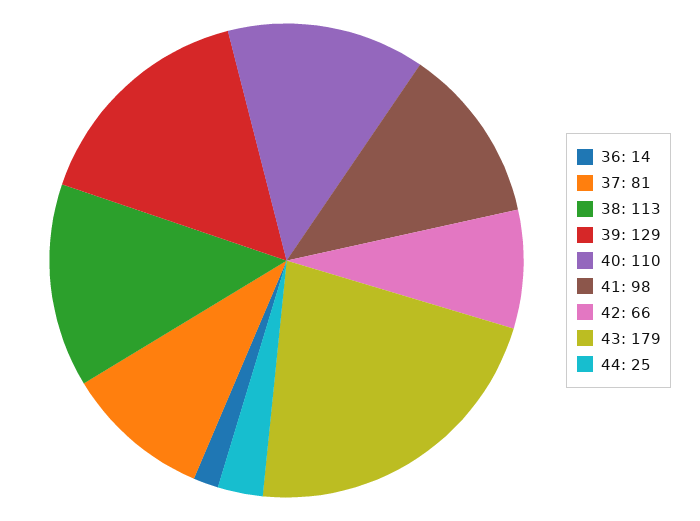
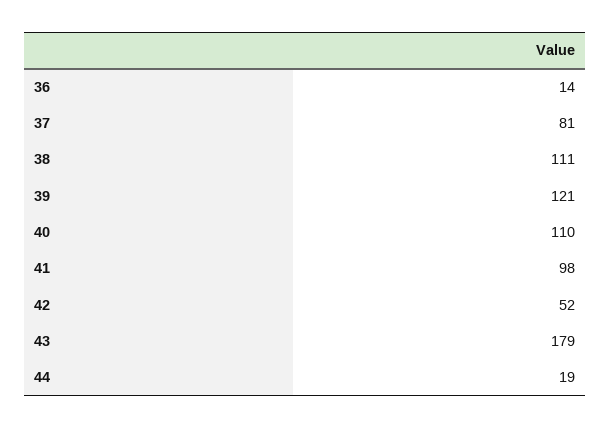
38: 113 -> 111
39: 129 -> 121
42: 66 -> 52
44: 25 -> 19

